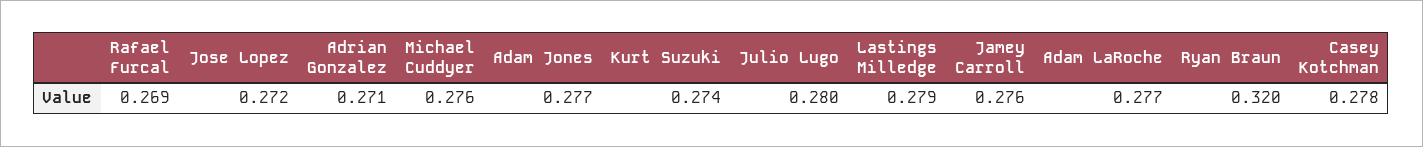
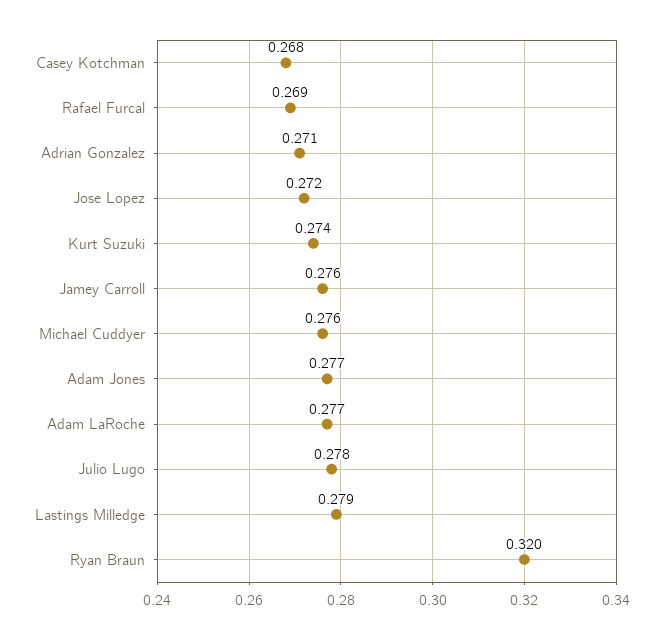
Julio Lugo: 0.28 -> 0.278
Casey Kotchman: 0.278 -> 0.268

